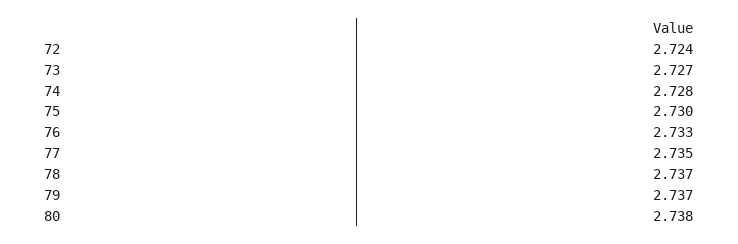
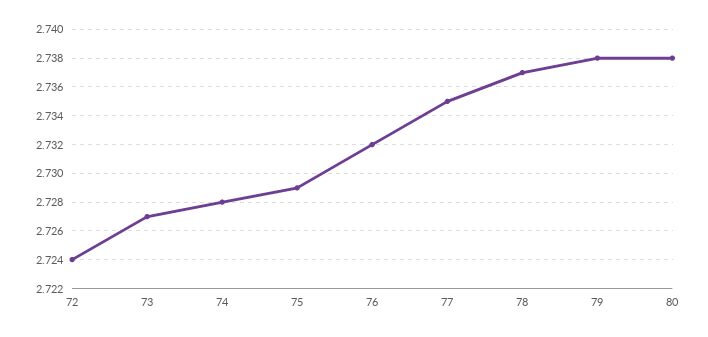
75: 2.73 -> 2.729
76: 2.733 -> 2.732
79: 2.737 -> 2.738

